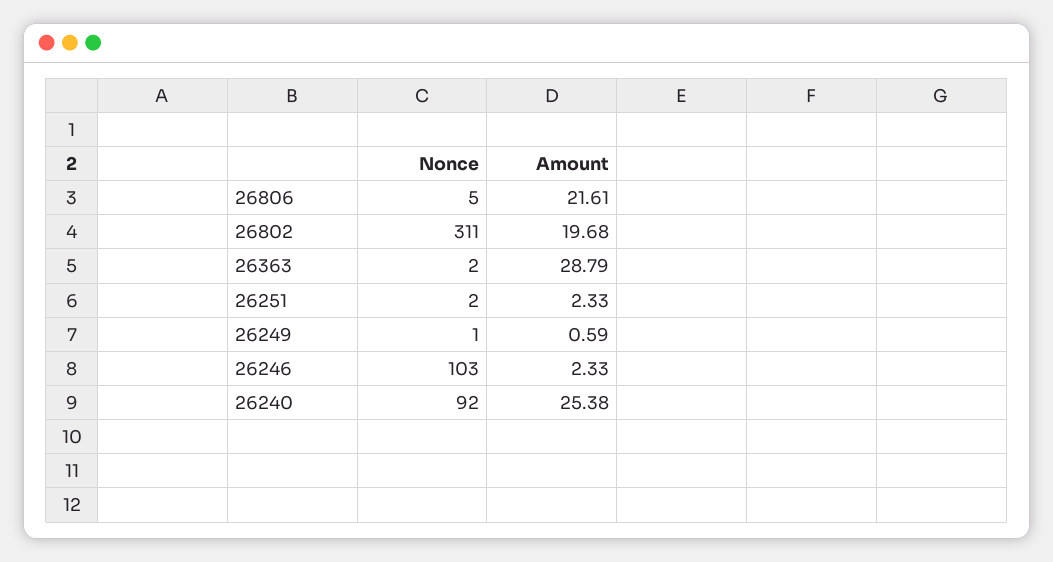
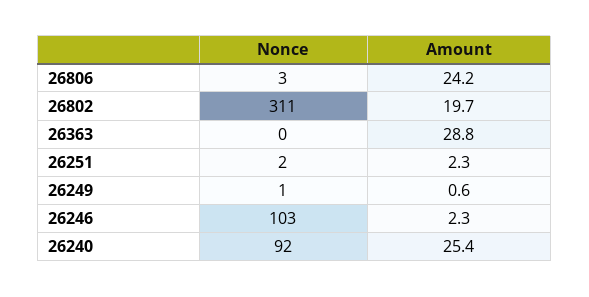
Nonce, 26806: 5 -> 3
Amount, 26806: 21.61 -> 24.2
Nonce, 26363: 2 -> 0

